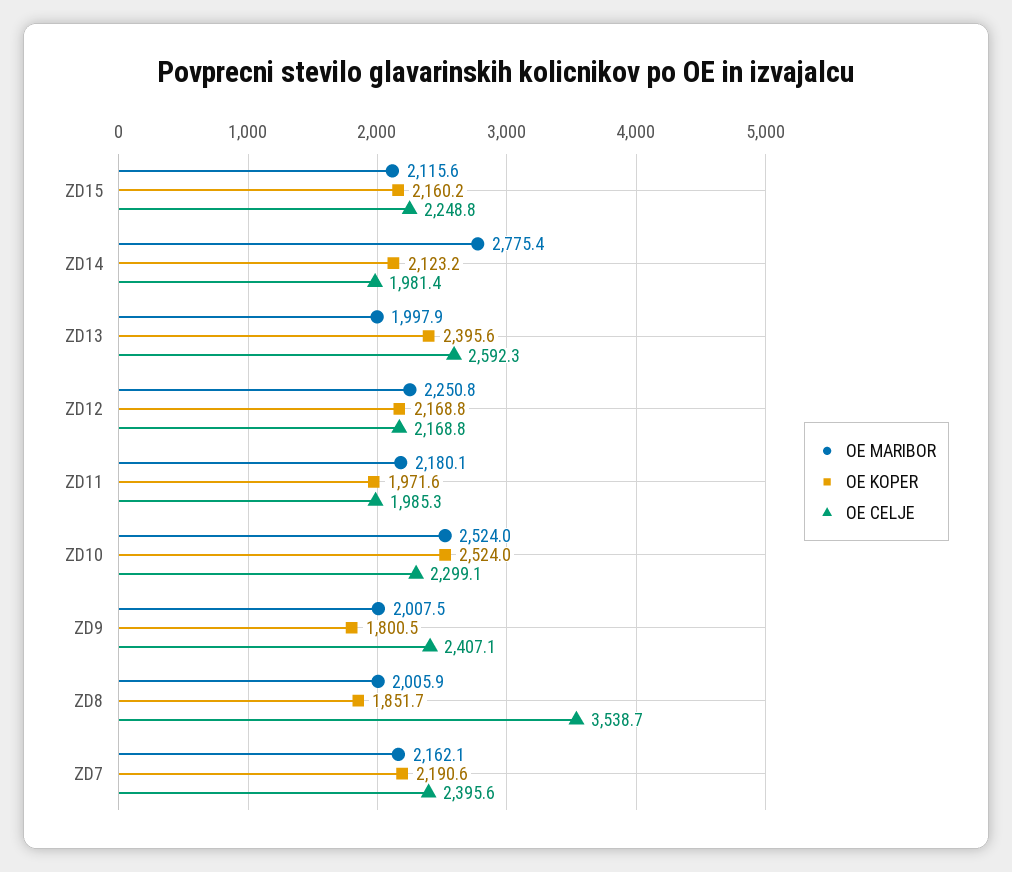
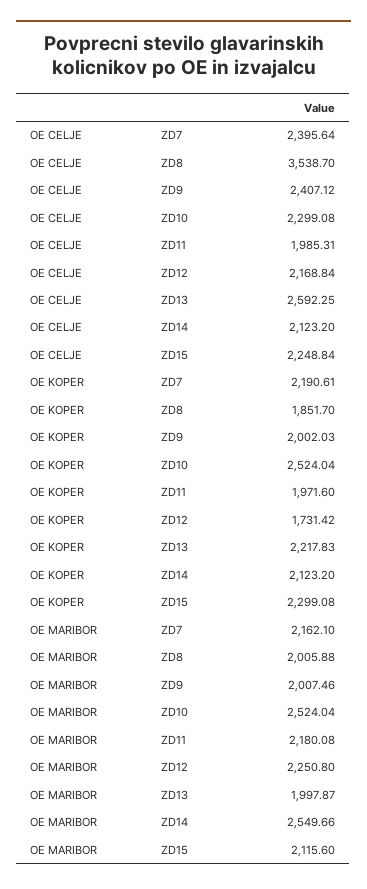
OE KOPER, ZD15: 2160.2 -> 2299.08
OE MARIBOR, ZD14: 2775.4 -> 2549.66
OE CELJE, ZD14: 1981.4 -> 2123.2
OE KOPER, ZD13: 2395.6 -> 2217.83
OE KOPER, ZD12: 2168.8 -> 1731.42
OE KOPER, ZD9: 1800.5 -> 2002.03

